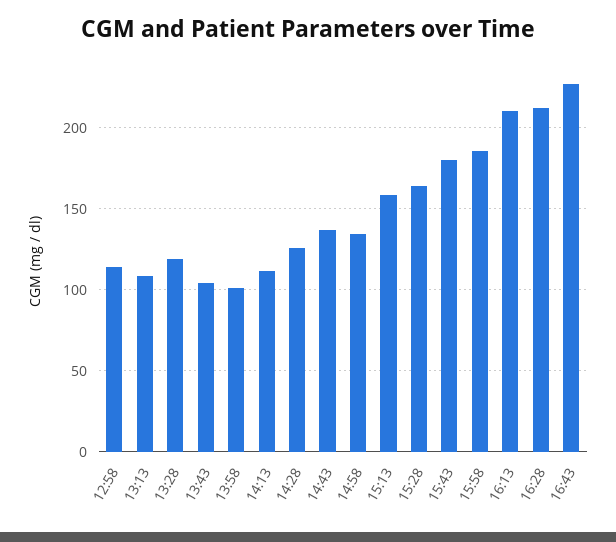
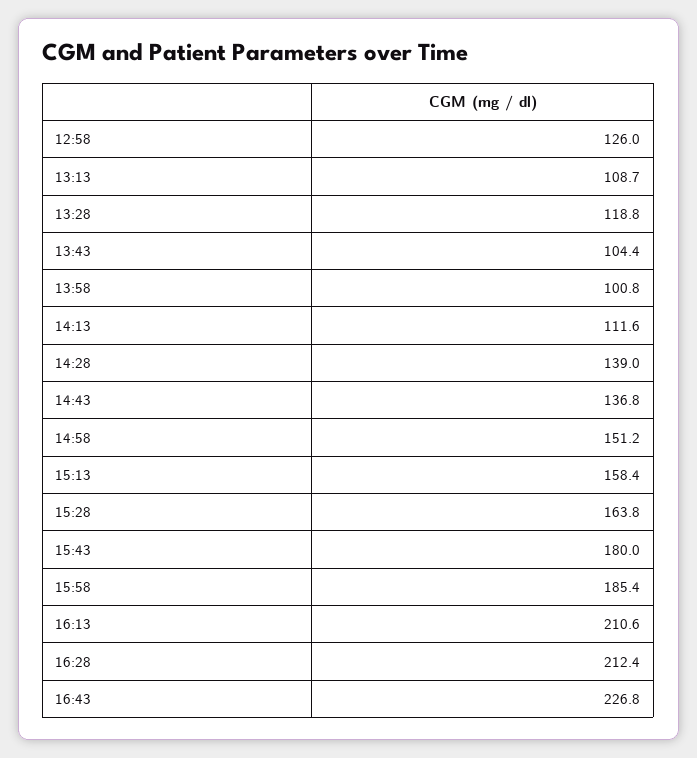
12:58: 115 -> 126
14:28: 125 -> 139
14:58: 135 -> 151.2

